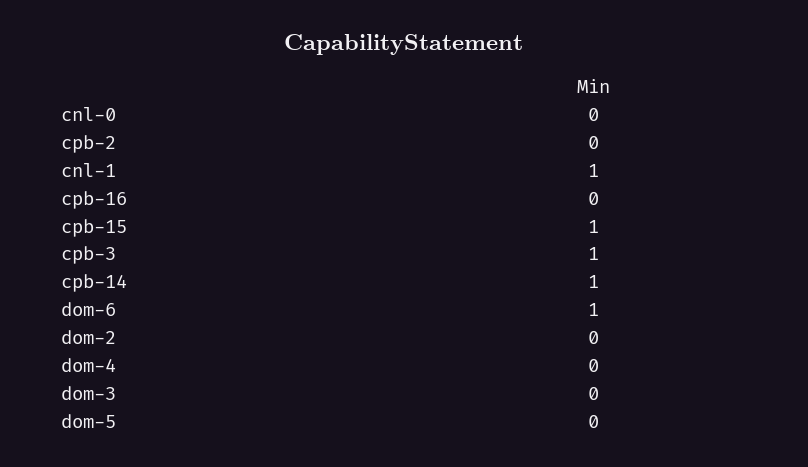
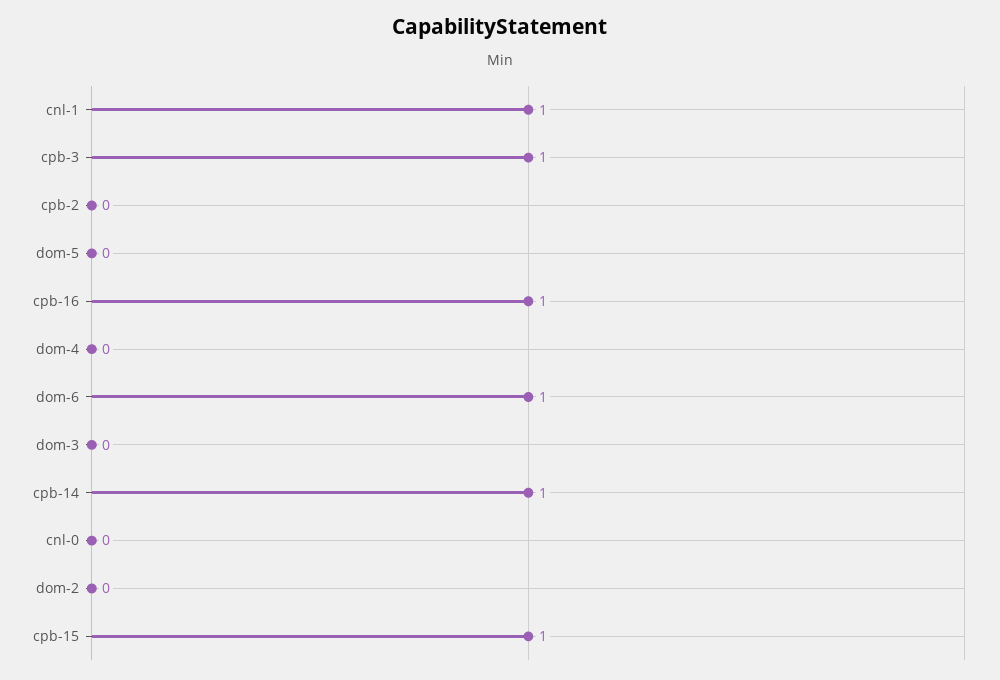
cpb-16: 0 -> 1

